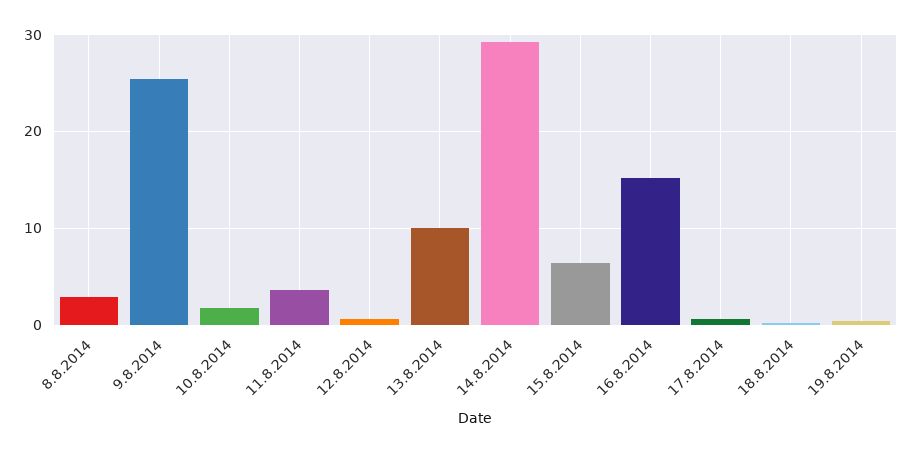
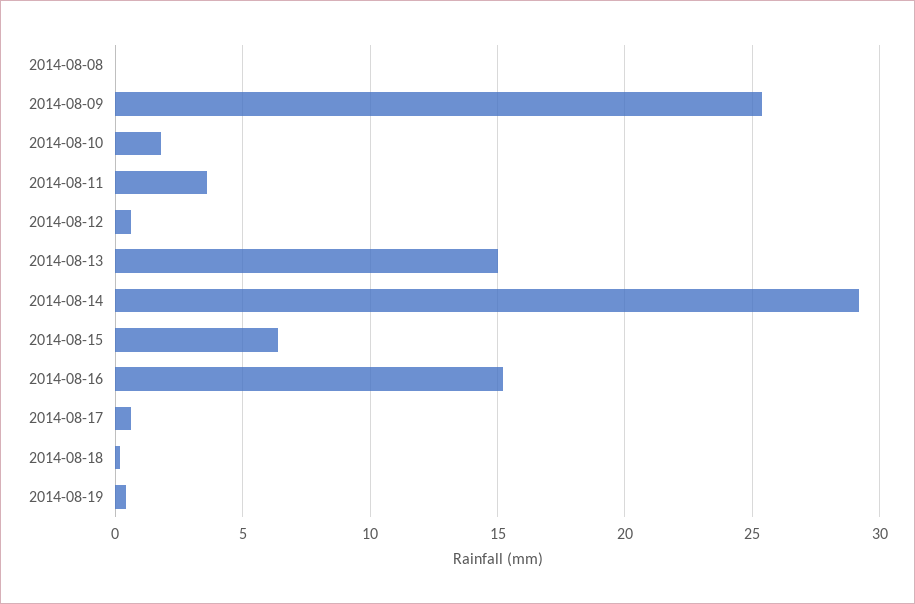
8.8.2014: 3 -> 0
13.8.2014: 10 -> 15

